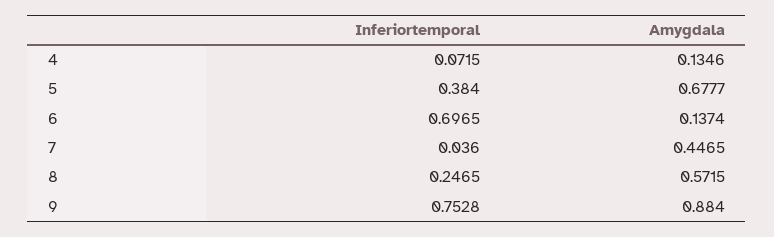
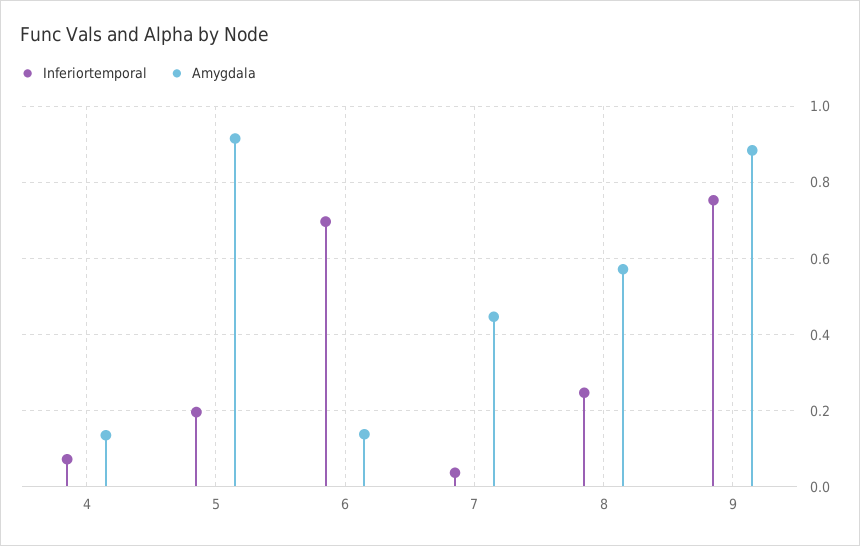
Inferiortemporal, 5: 0.384 -> 0.2
Amygdala, 5: 0.6777 -> 0.92

